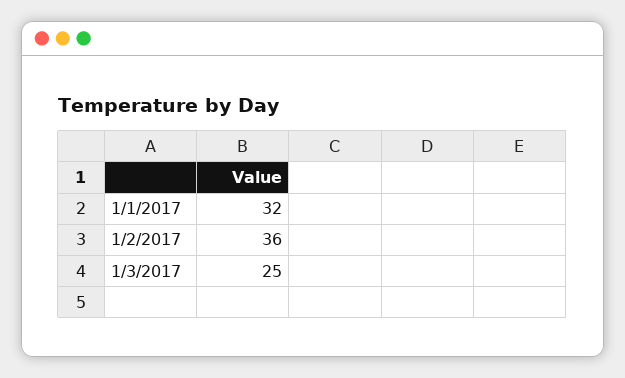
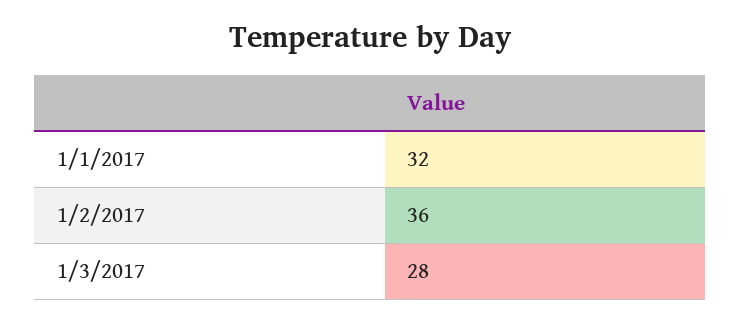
1/3/2017: 25 -> 28

